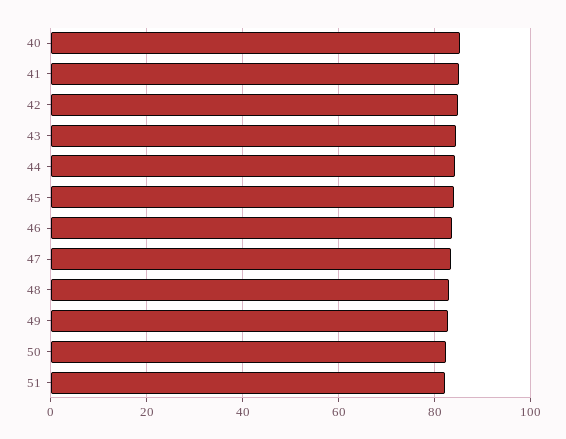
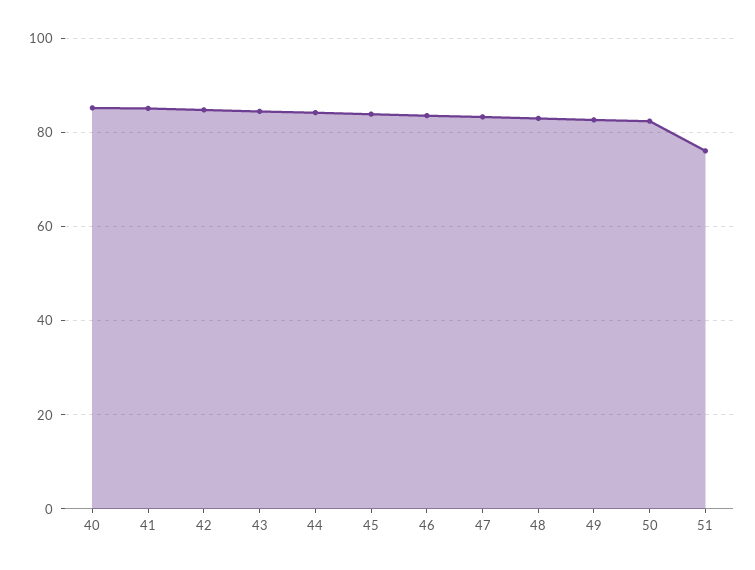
51: 82 -> 76

